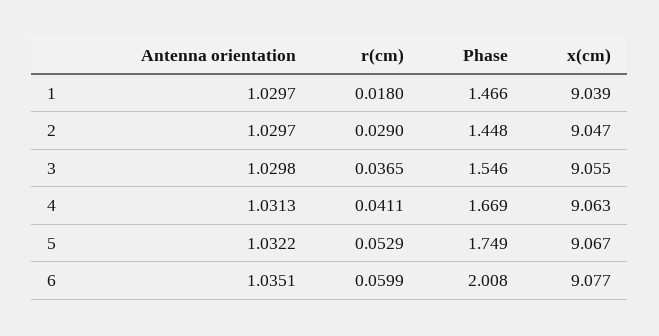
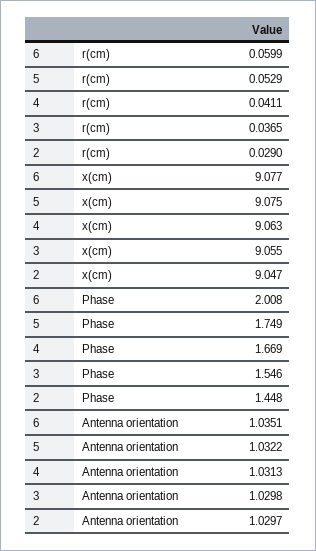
Antenna orientation, 1: 1.0297 -> none
r(cm), 1: 0.018 -> none
Phase, 1: 1.466 -> none
x(cm), 1: 9.039 -> none
x(cm), 5: 9.067 -> 9.075

